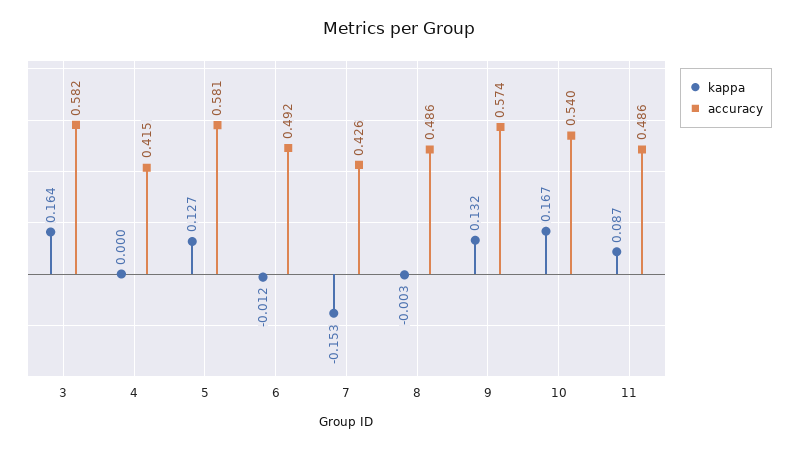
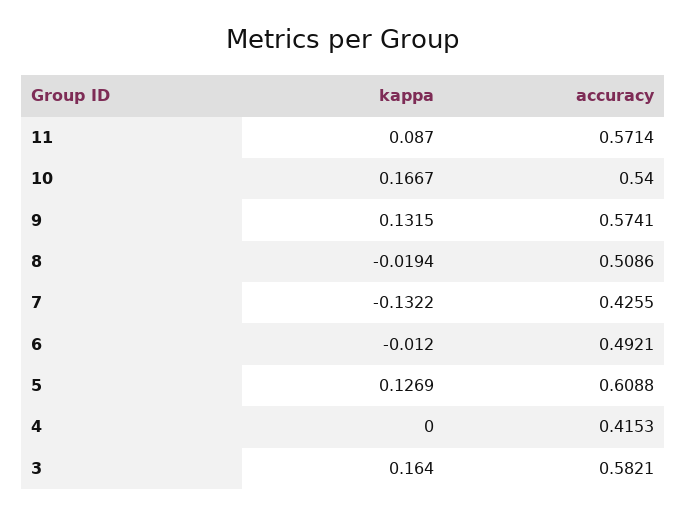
accuracy, 5: 0.581 -> 0.6088
kappa, 7: -0.153 -> -0.1322
kappa, 8: -0.003 -> -0.0194
accuracy, 8: 0.486 -> 0.5086
accuracy, 11: 0.486 -> 0.5714

